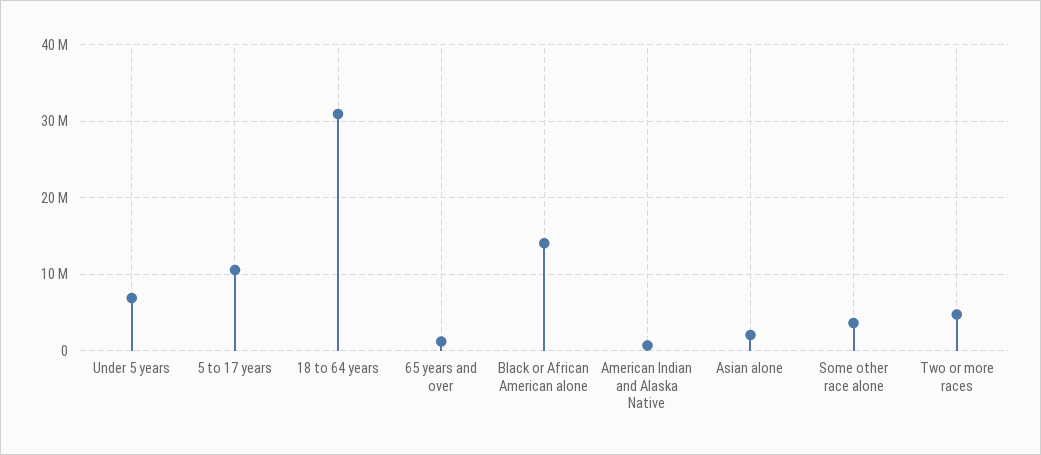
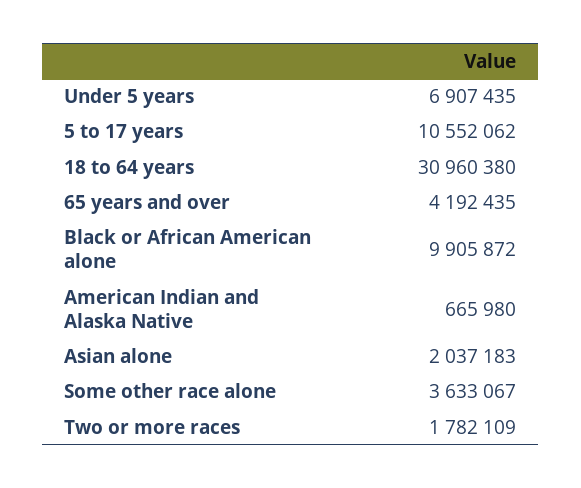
65 years and over: 1000000 -> 4192435
Black or African American alone: 14000000 -> 9905872
Two or more races: 5000000 -> 1782109

